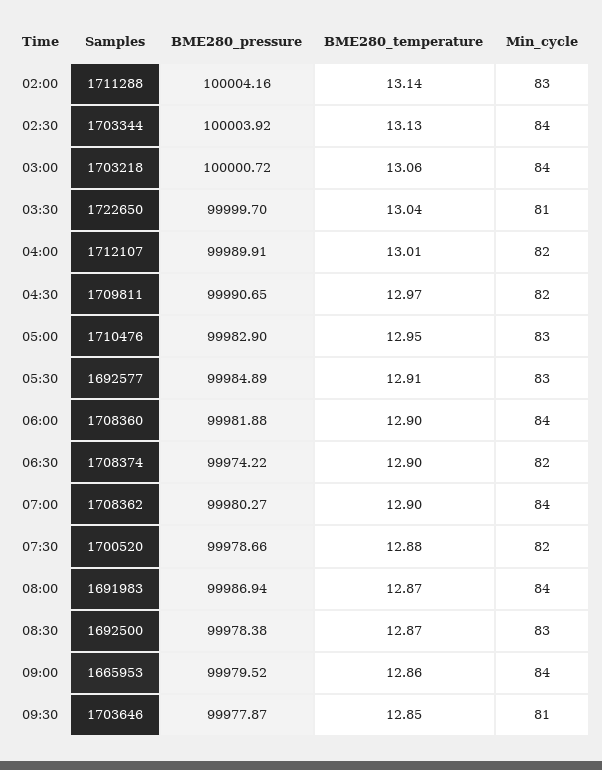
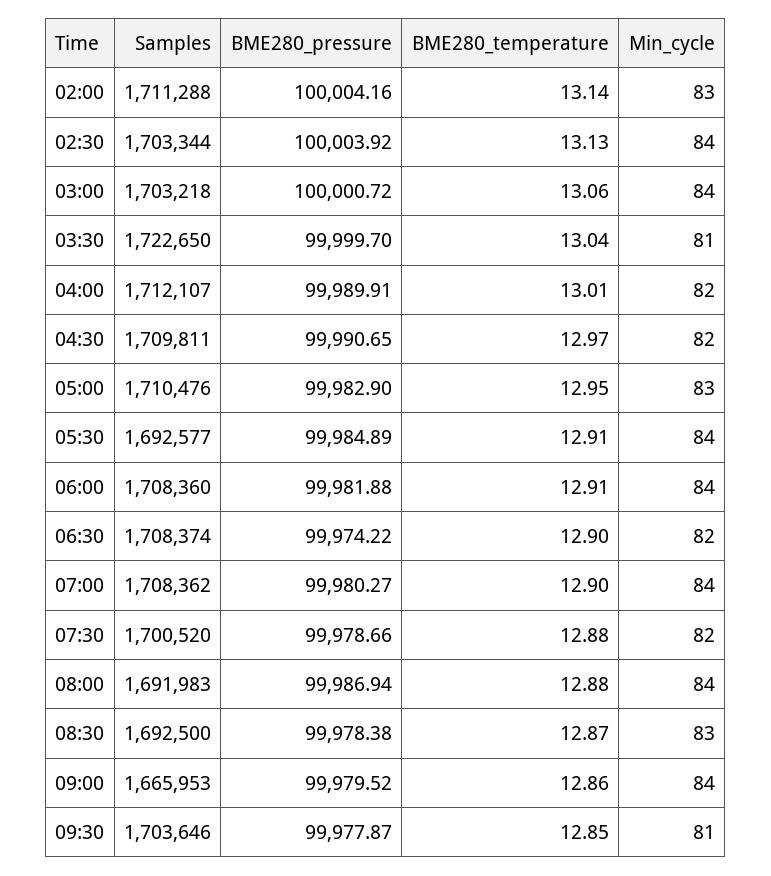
Min_cycle, 05:30: 83 -> 84
BME280_temperature, 06:00: 12.9 -> 12.91
BME280_temperature, 08:00: 12.87 -> 12.88

